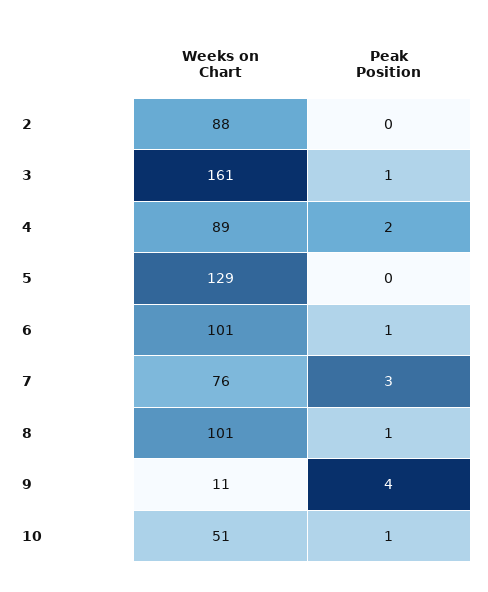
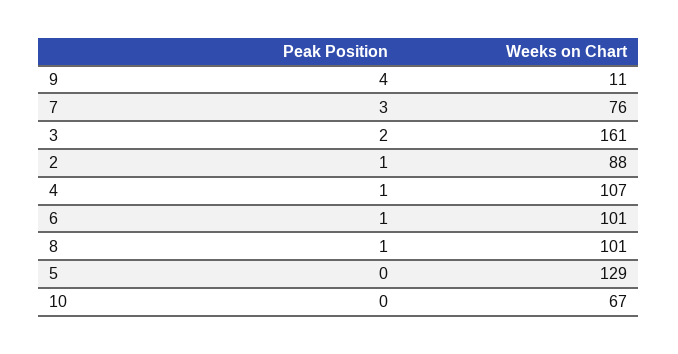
Peak Position, 2: 0 -> 1
Peak Position, 3: 1 -> 2
Weeks on Chart, 4: 89 -> 107
Peak Position, 4: 2 -> 1
Weeks on Chart, 10: 51 -> 67
Peak Position, 10: 1 -> 0

